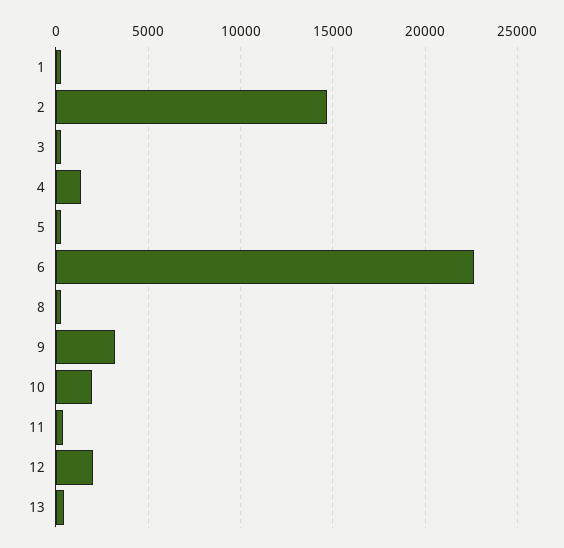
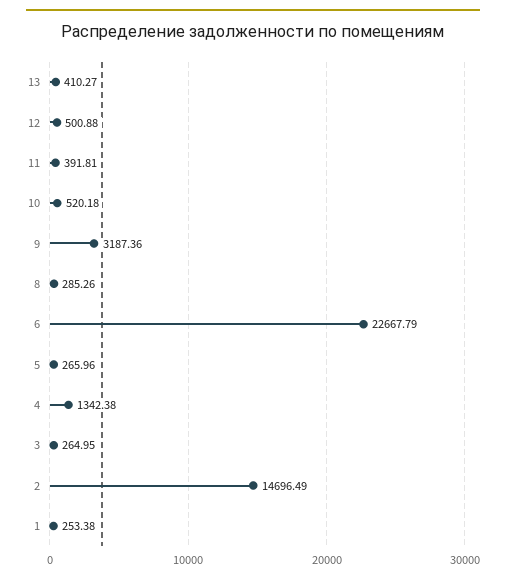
10: 2000 -> 520.18
12: 2000 -> 500.88

